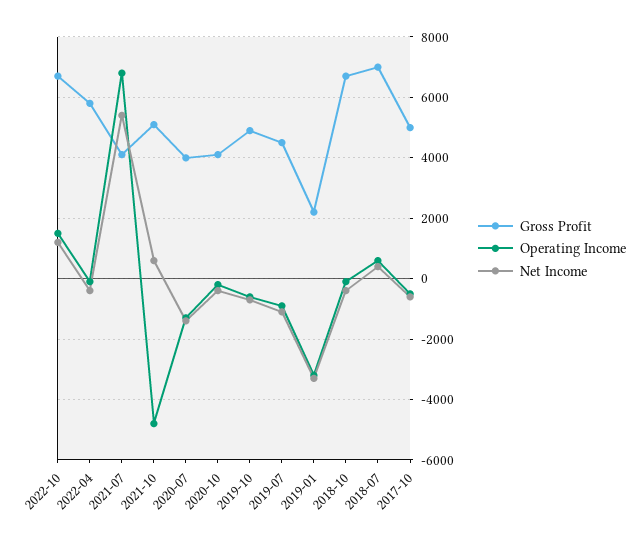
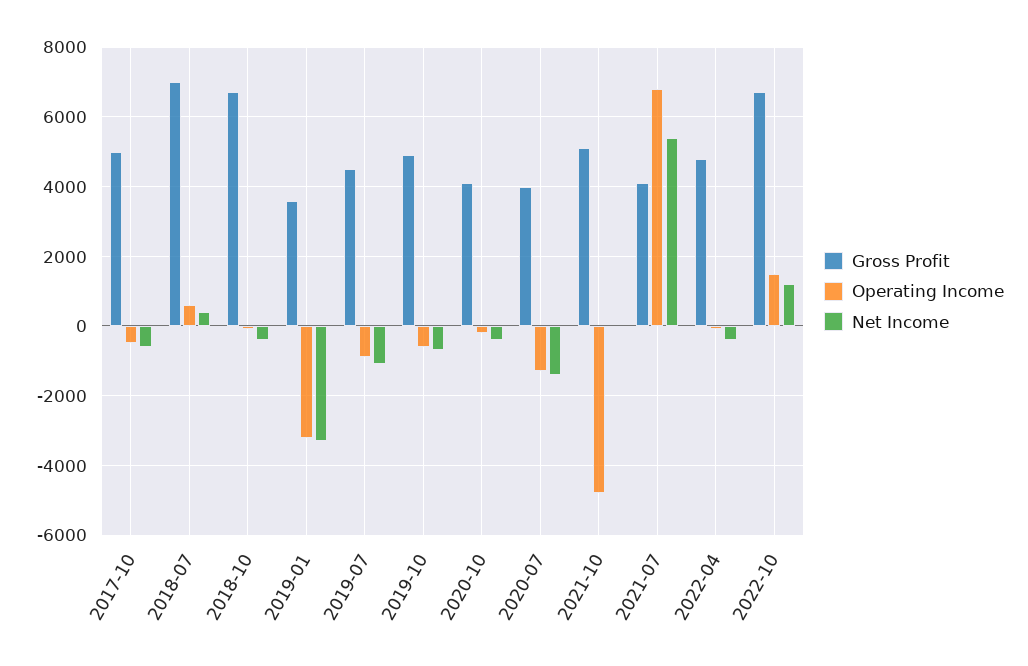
Gross Profit, 2022-04: 5800 -> 4800
Net Income, 2021-10: 600 -> 0
Gross Profit, 2019-01: 2200 -> 3600

